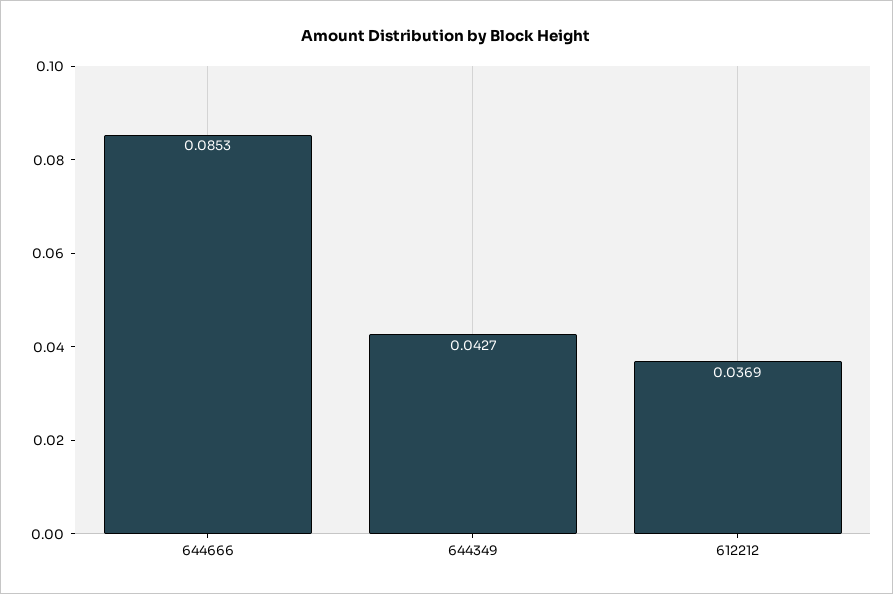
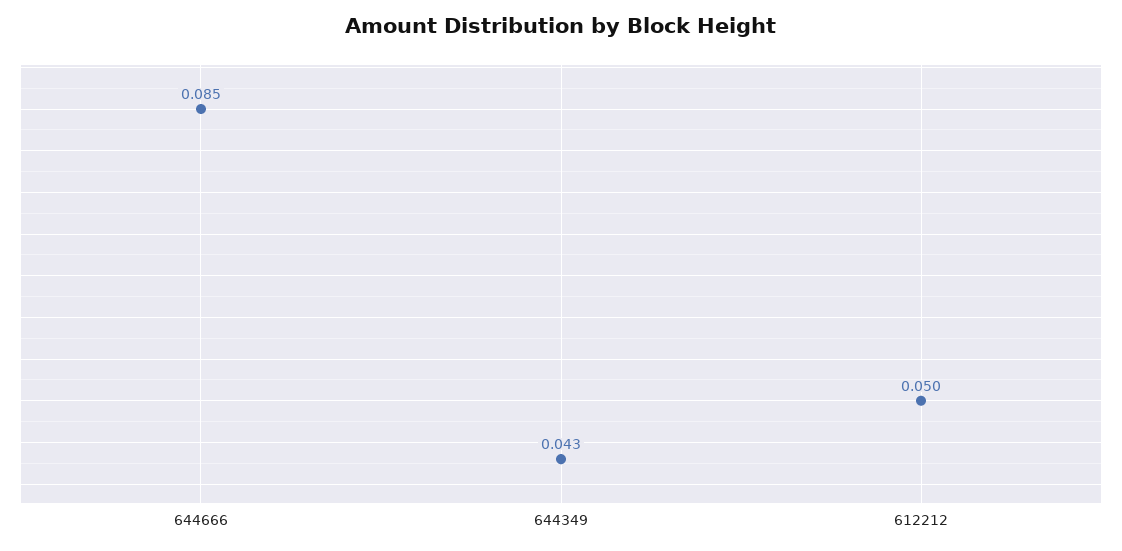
612212: 0.0369 -> 0.05

